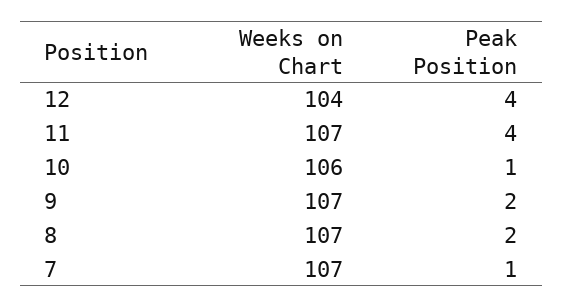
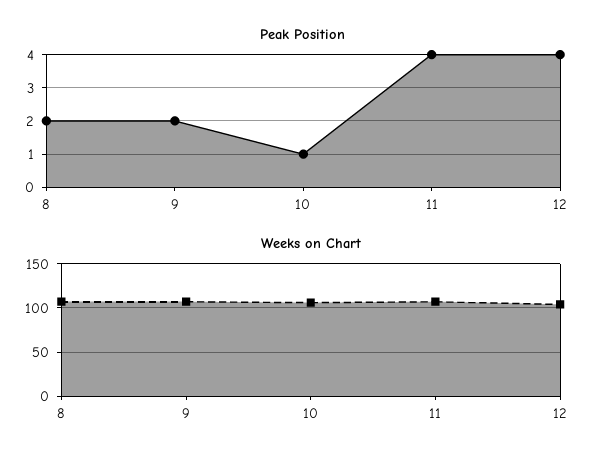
Weeks on Chart, 7: 107 -> none
Peak Position, 7: 1 -> none

